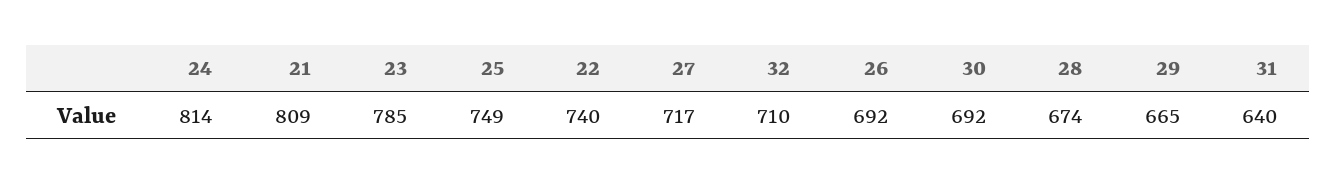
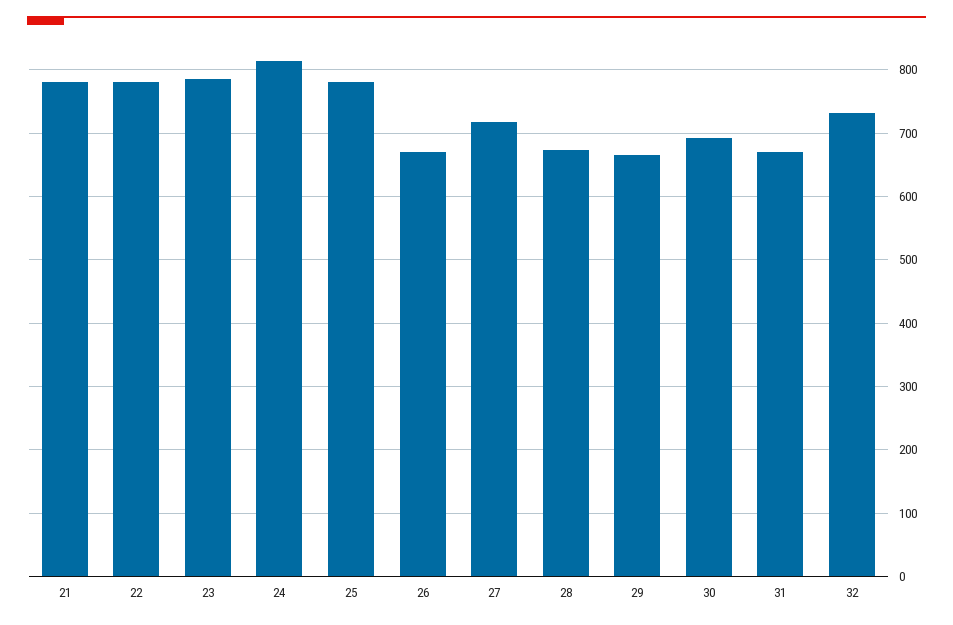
21: 809 -> 780
25: 749 -> 780
22: 740 -> 780
32: 710 -> 730
26: 692 -> 670
31: 640 -> 670

